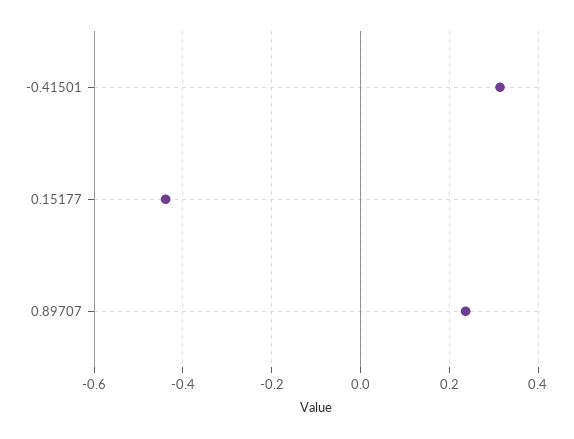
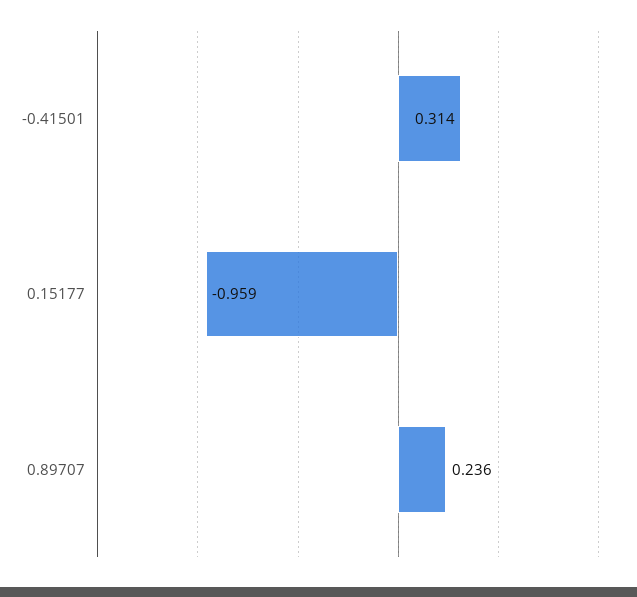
0.15177: -0.44 -> -0.959

